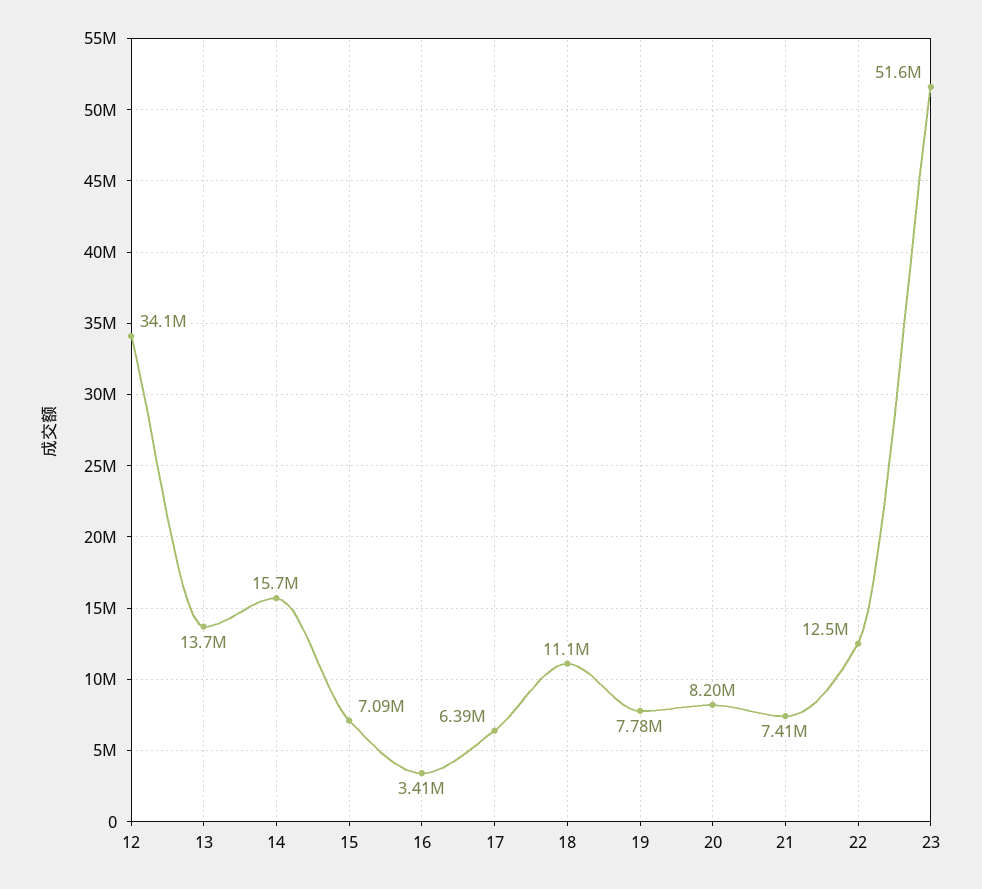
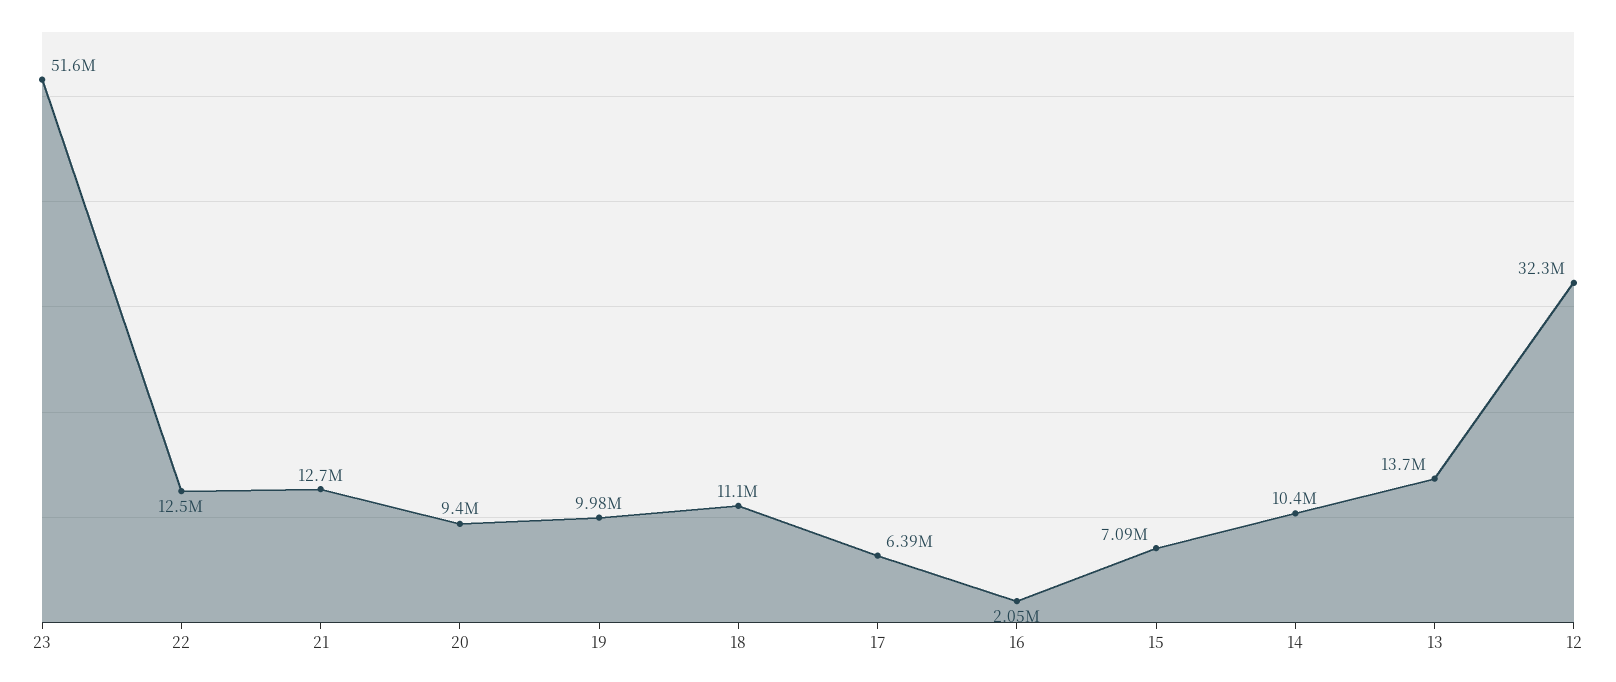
12: 34100000 -> 32300000
14: 15700000 -> 10400000
16: 3410000 -> 2050000
19: 7780000 -> 9980000
20: 8200000 -> 9400000
21: 7410000 -> 12700000

